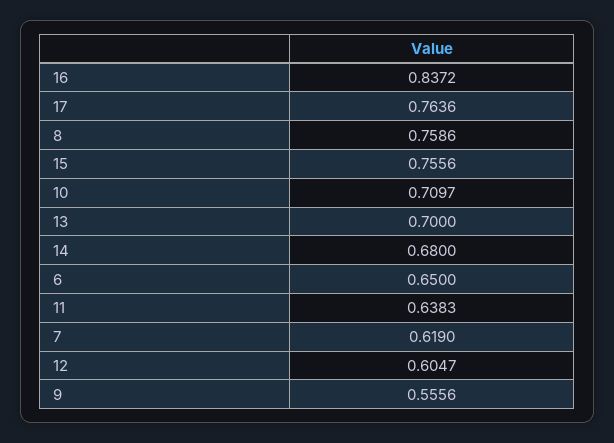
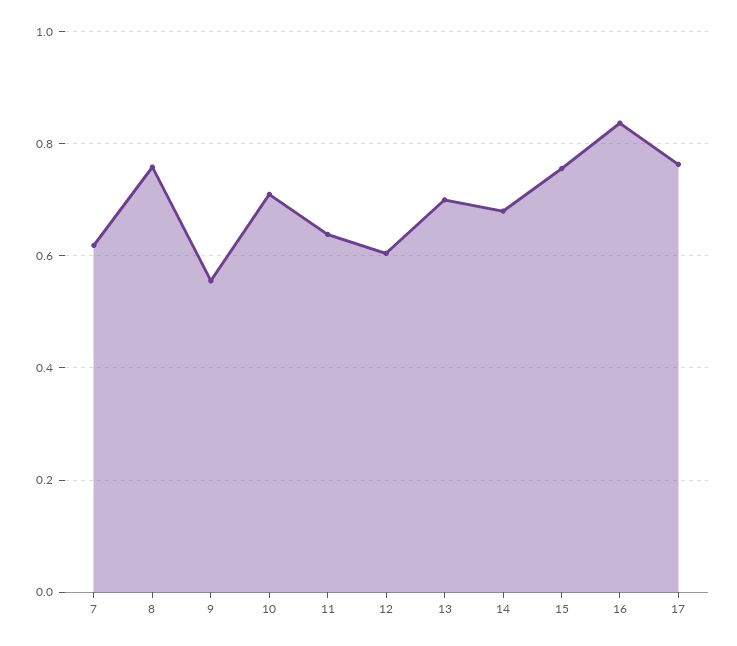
6: 0.65 -> none

